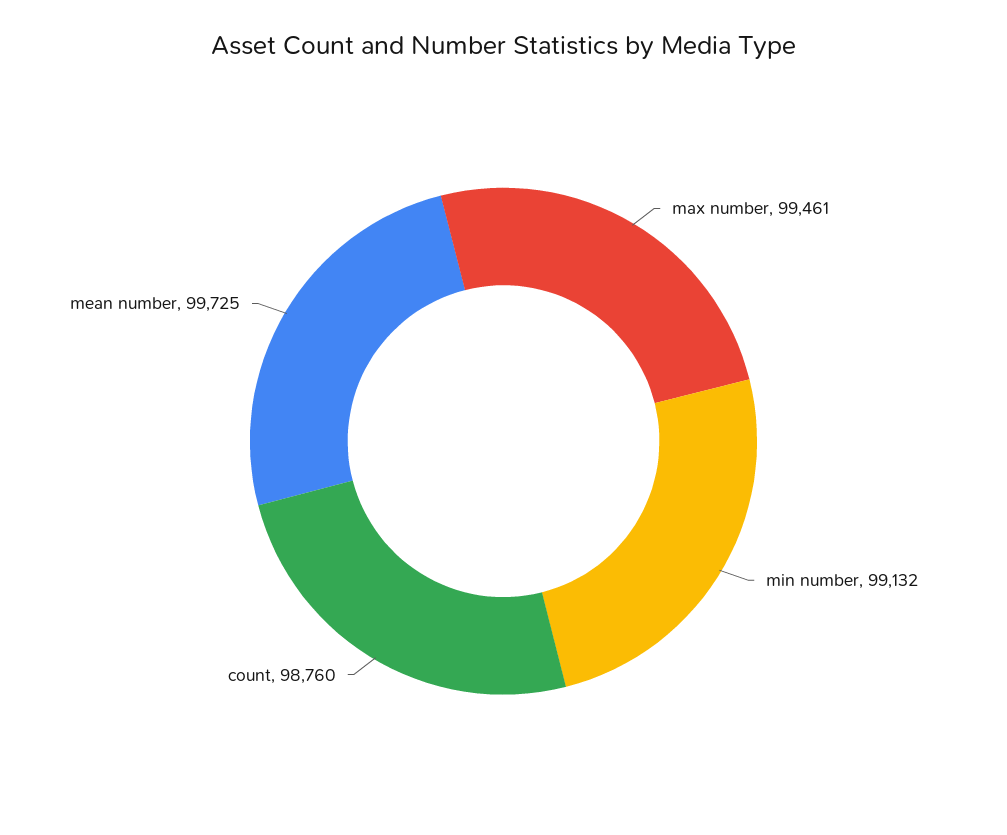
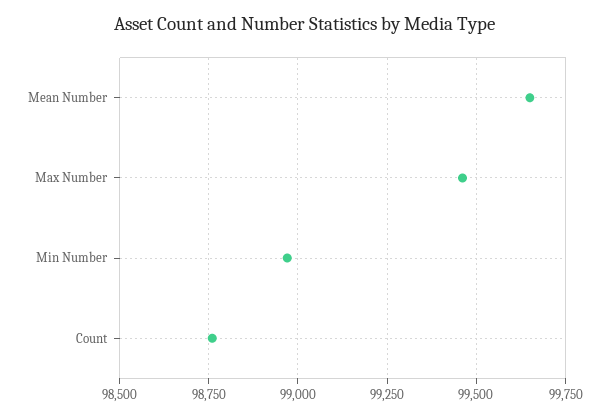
min number: 99132 -> 98975
mean number: 99725 -> 99650

